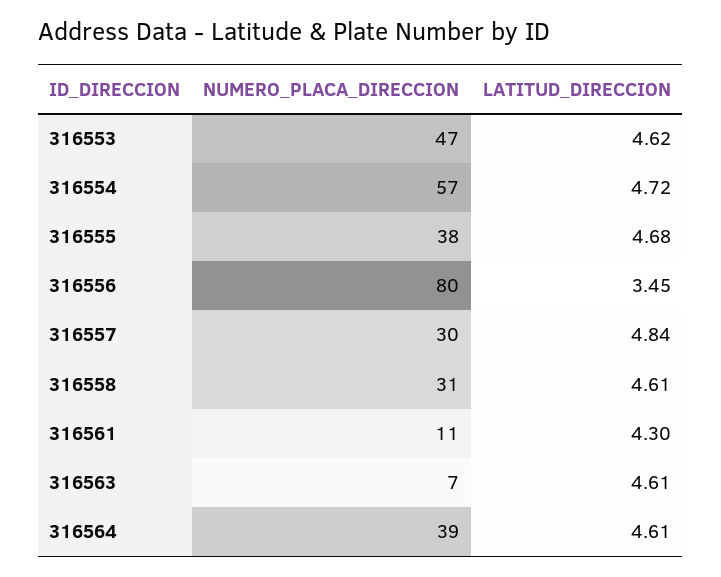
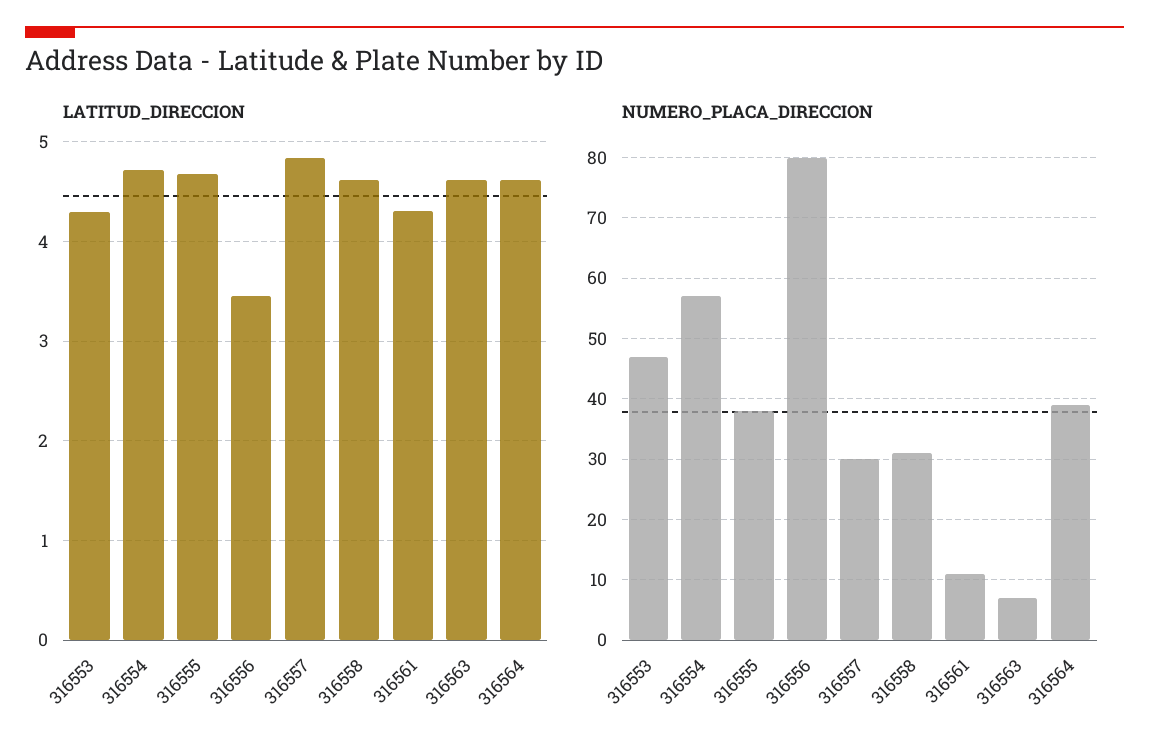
LATITUD_DIRECCION, 316553: 4.62 -> 4.3

